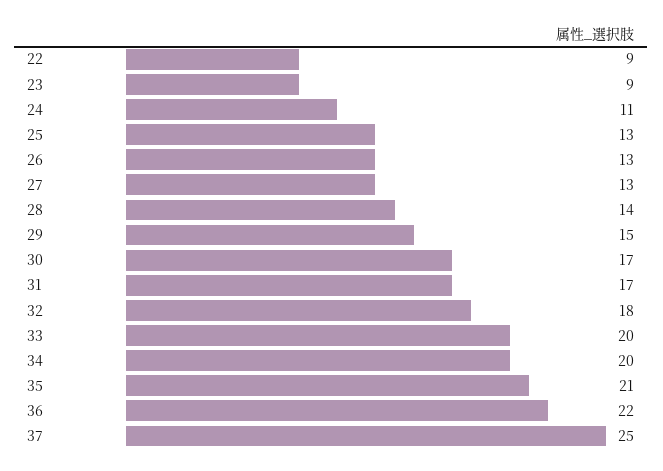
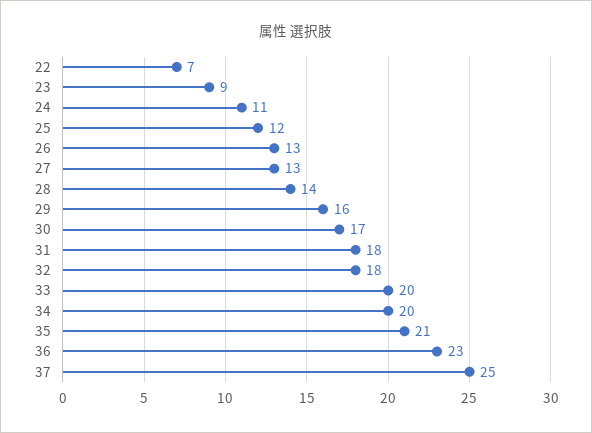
22: 9 -> 7
25: 13 -> 12
29: 15 -> 16
31: 17 -> 18
36: 22 -> 23

